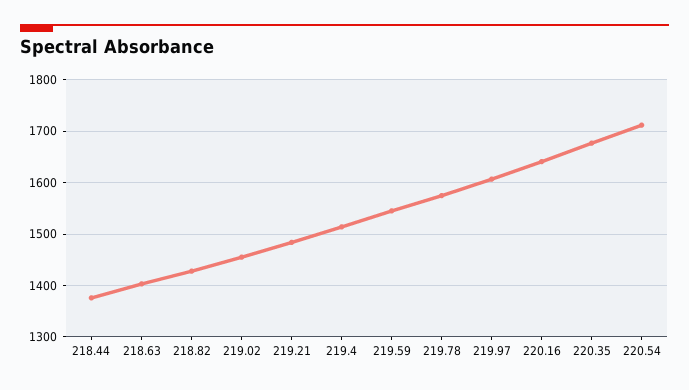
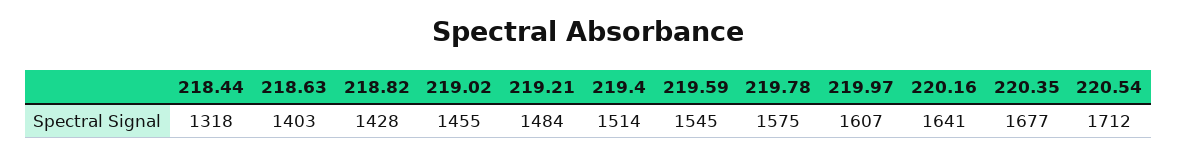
218.44: 1380 -> 1318

